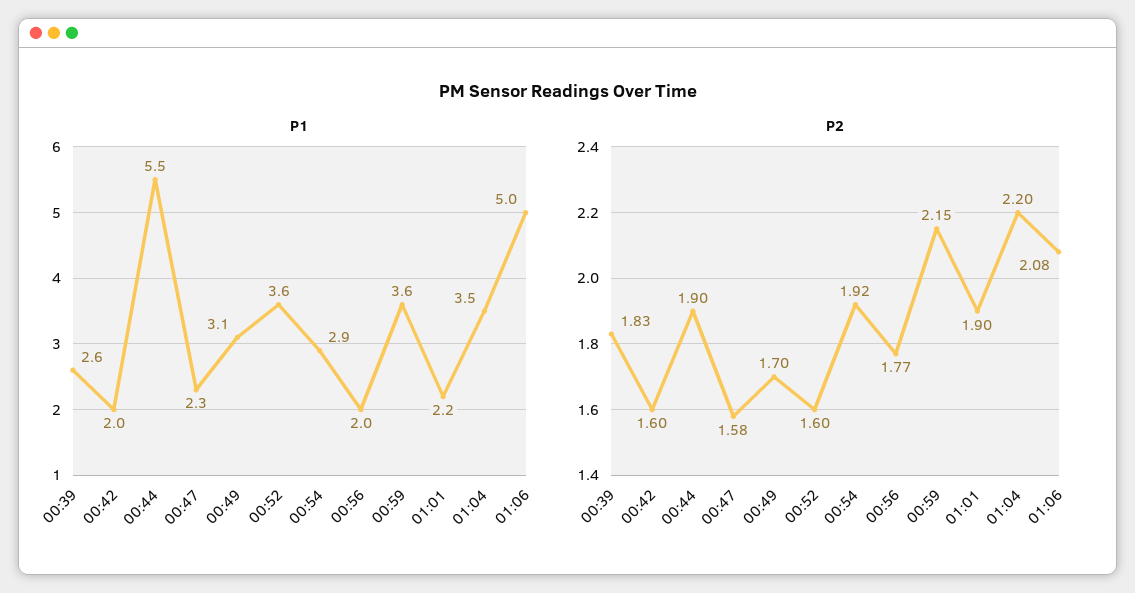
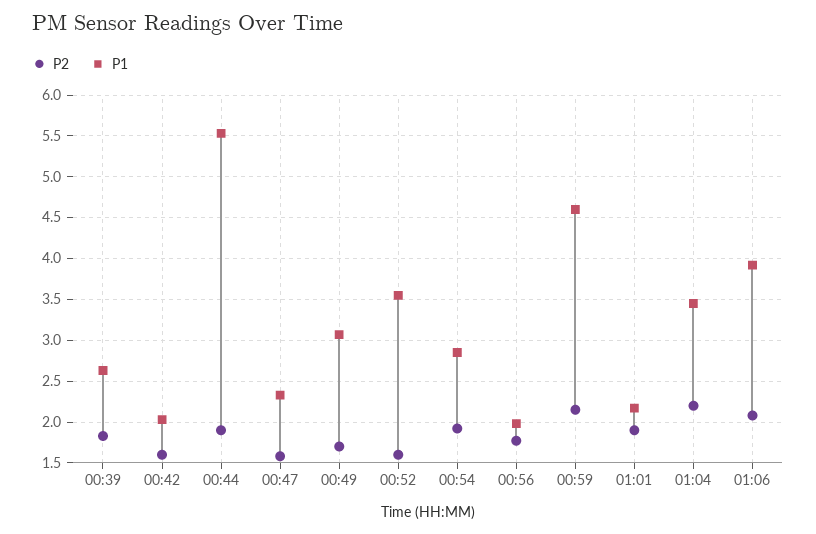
P1, 00:59: 3.6 -> 4.6
P1, 01:06: 5 -> 3.9

